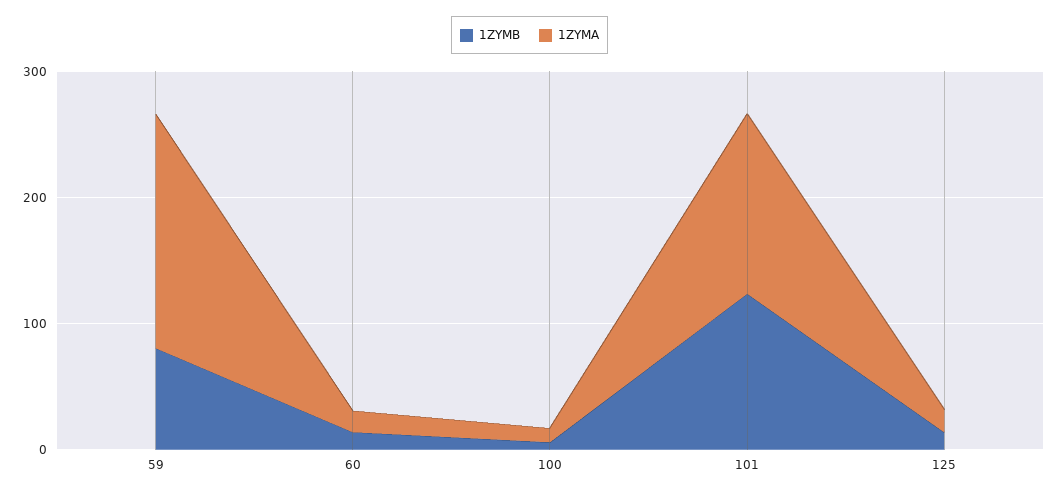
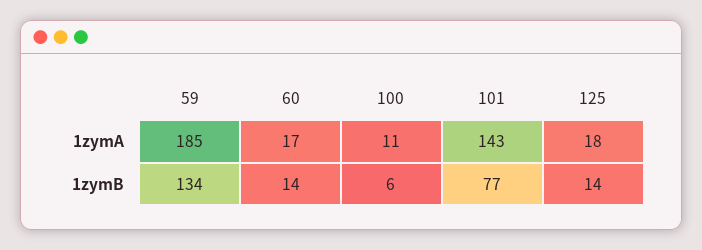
1ZYMB, 59: 80 -> 134
1ZYMB, 101: 120 -> 77

